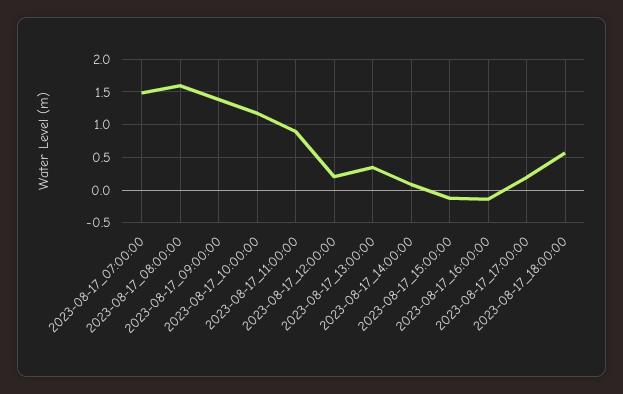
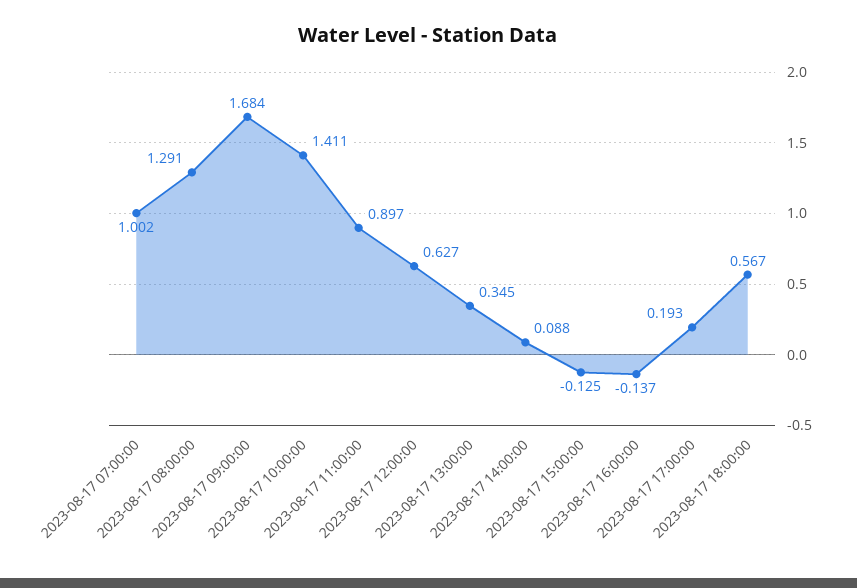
2023-08-17_07:00:00: 1.5 -> 1.002
2023-08-17_08:00:00: 1.6 -> 1.291
2023-08-17_09:00:00: 1.4 -> 1.684
2023-08-17_10:00:00: 1.2 -> 1.411
2023-08-17_12:00:00: 0.2 -> 0.627

